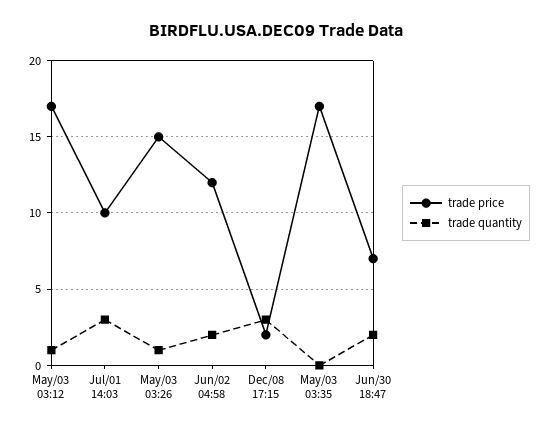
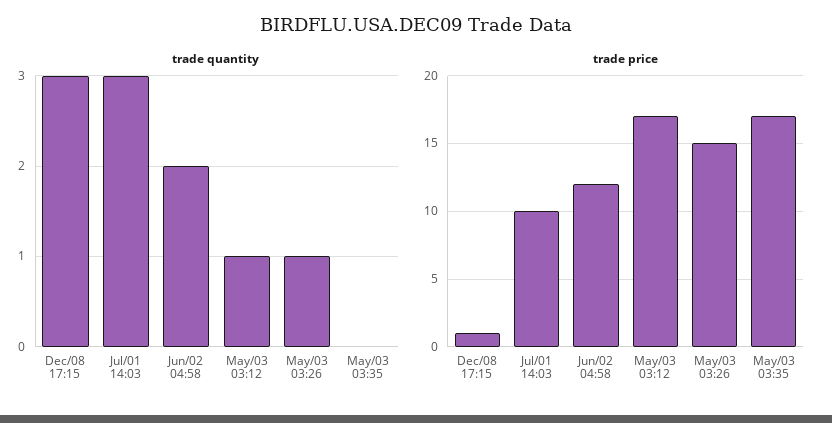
trade price, Dec/08 17:15: 2 -> 1
trade price, Jun/30 18:47: 7 -> none
trade quantity, Jun/30 18:47: 2 -> none

